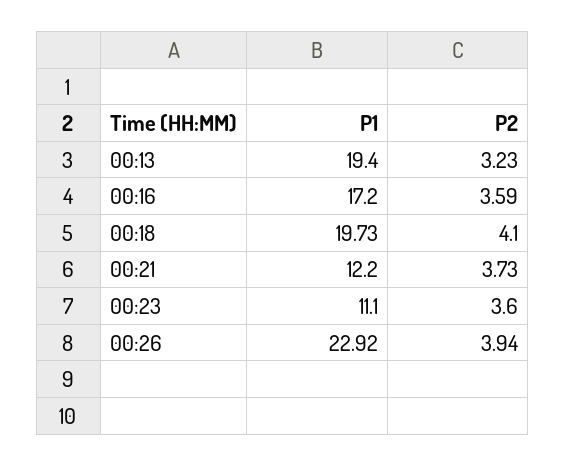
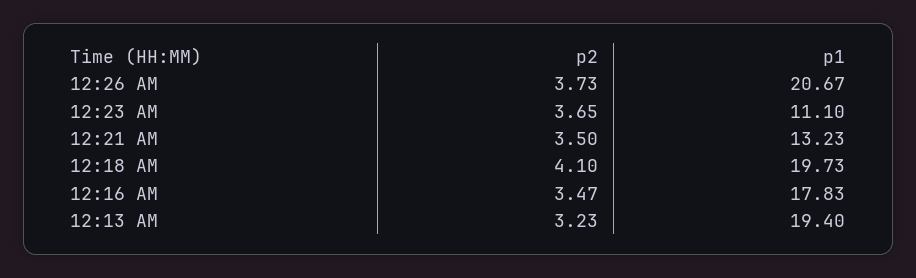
P1, 00:16: 17.2 -> 17.83
P2, 00:16: 3.59 -> 3.47
P1, 00:21: 12.2 -> 13.23
P2, 00:21: 3.73 -> 3.5
P2, 00:23: 3.6 -> 3.65
P1, 00:26: 22.92 -> 20.67
P2, 00:26: 3.94 -> 3.73

